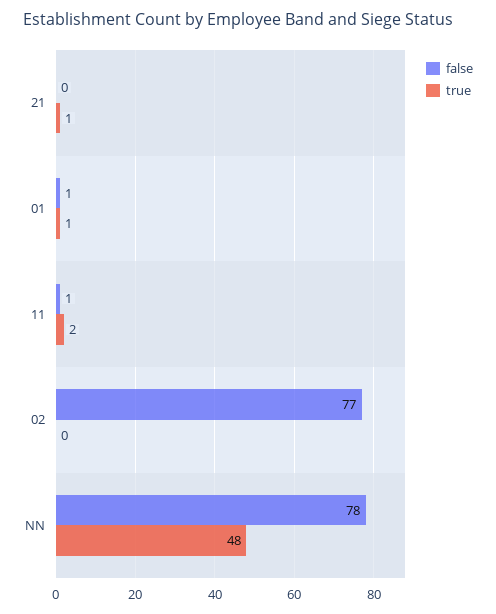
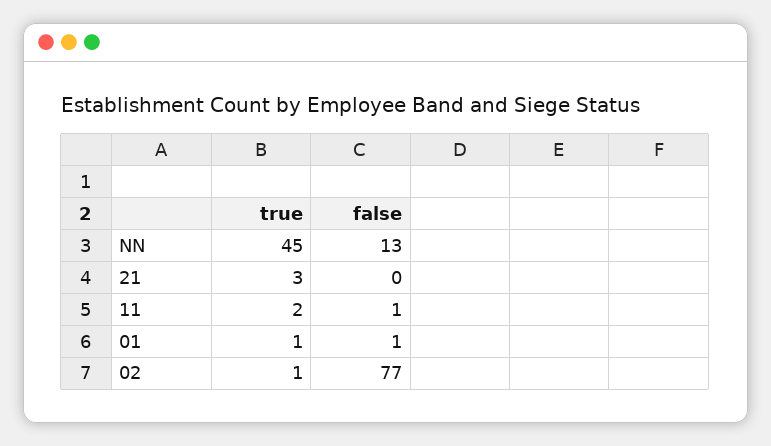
true, 21: 1 -> 3
true, 02: 0 -> 1
false, NN: 78 -> 13
true, NN: 48 -> 45

